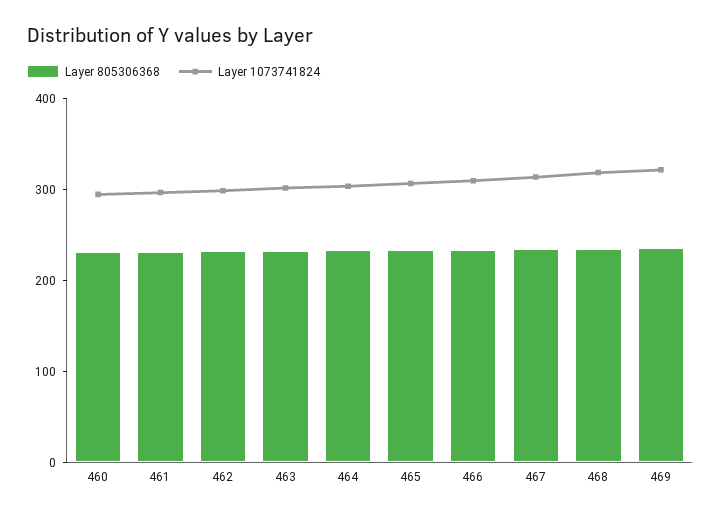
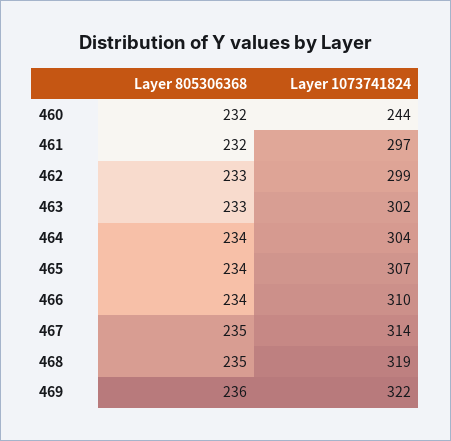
Layer 1073741824, 460: 300 -> 244

